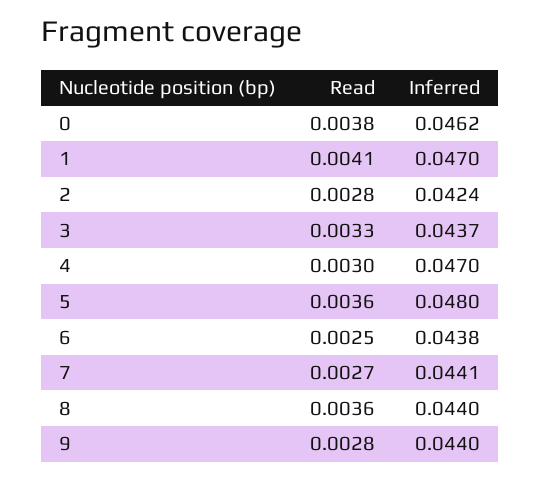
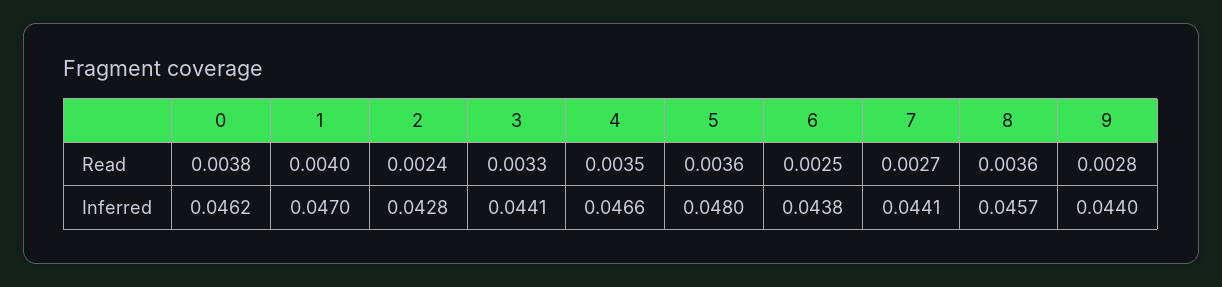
Read, 1: 0.0041 -> 0.004
Read, 2: 0.0028 -> 0.0024
Inferred, 2: 0.0424 -> 0.0428
Inferred, 3: 0.0437 -> 0.0441
Read, 4: 0.003 -> 0.0035
Inferred, 4: 0.047 -> 0.0466
Inferred, 8: 0.044 -> 0.0457

